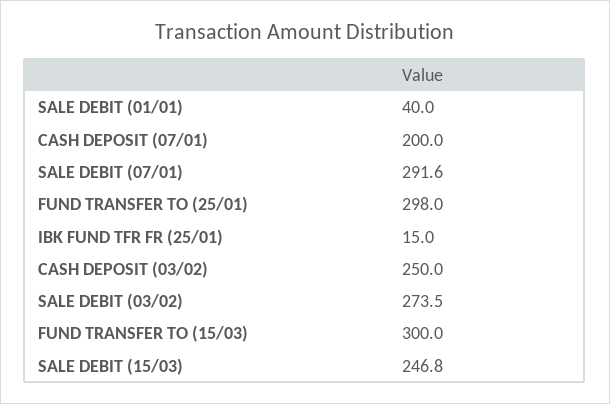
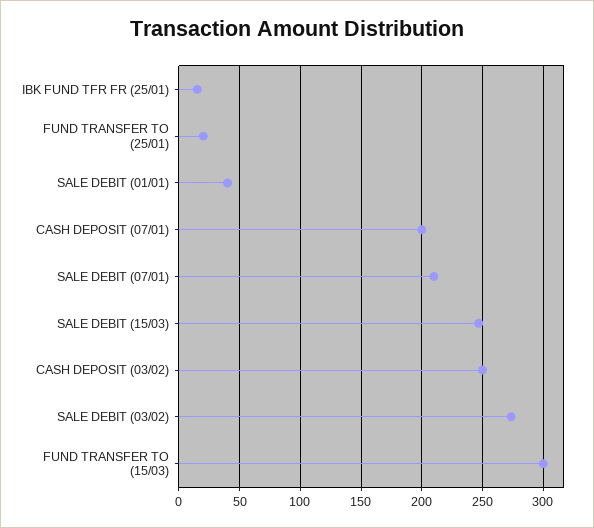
SALE DEBIT (07/01): 291.6 -> 210
FUND TRANSFER TO (25/01): 298 -> 20

